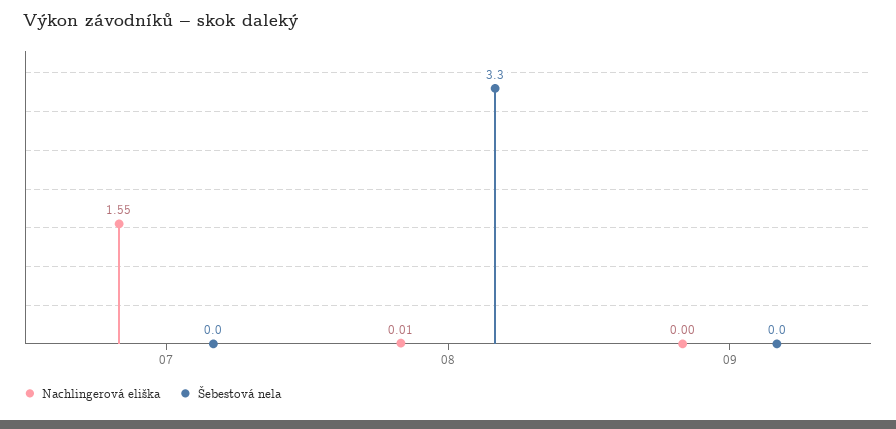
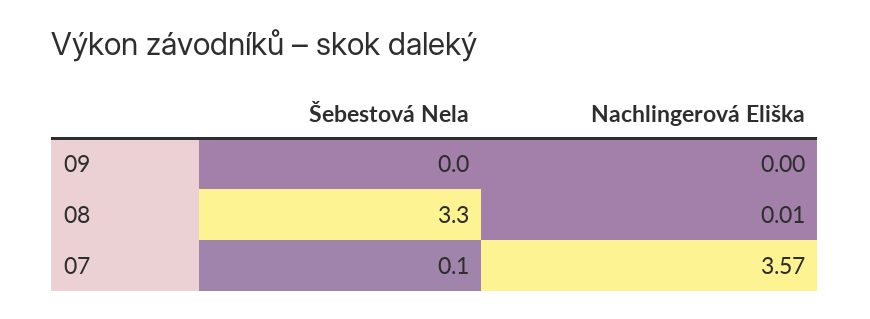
Nachlingerová eliška, 07: 1.55 -> 3.57
Šebestová nela, 07: 0 -> 0.1

